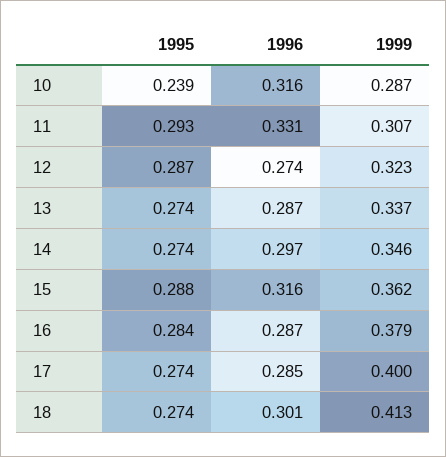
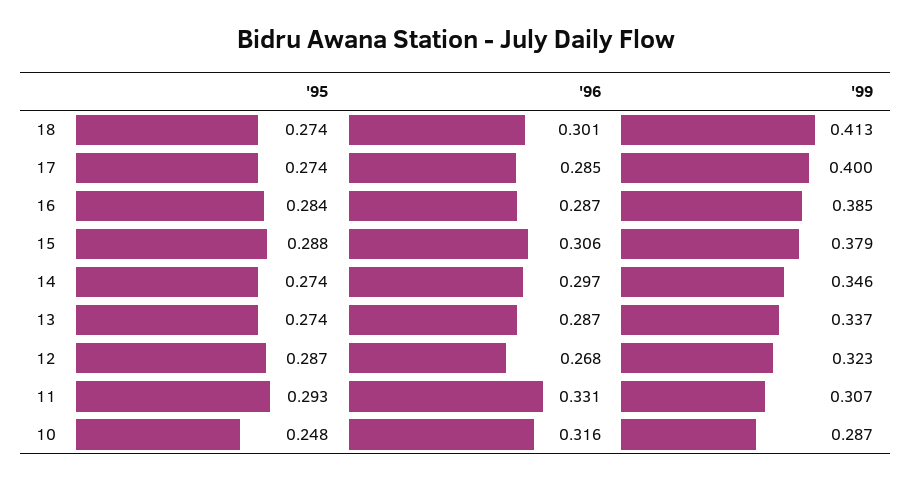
1995, 10: 0.239 -> 0.248
1996, 12: 0.274 -> 0.268
1996, 15: 0.316 -> 0.306
1999, 15: 0.362 -> 0.379
1999, 16: 0.379 -> 0.385

